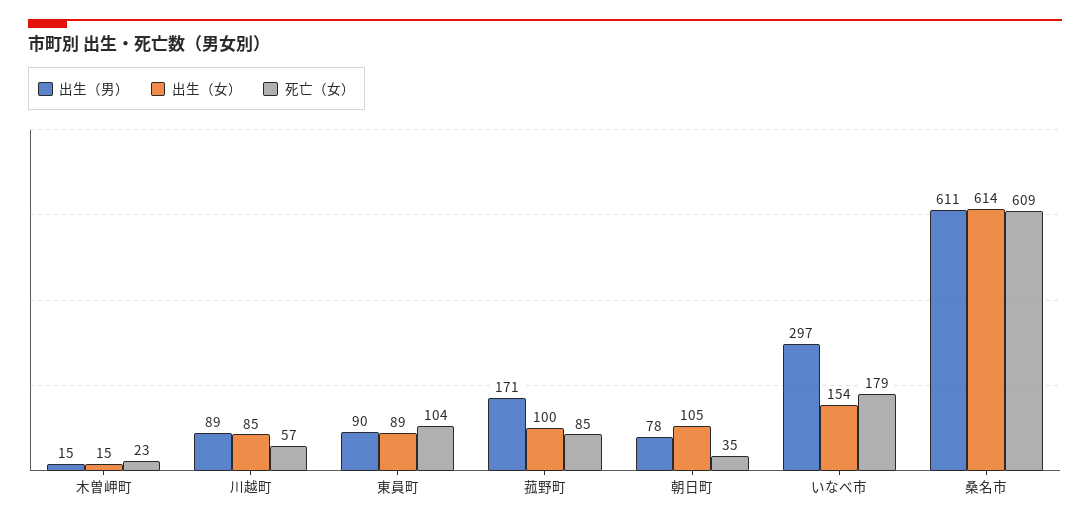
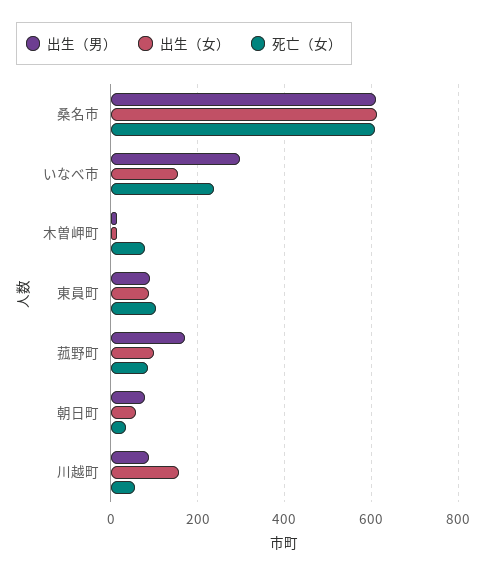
死亡（女）, 木曽岬町: 23 -> 80
出生（女）, 川越町: 85 -> 160
出生（女）, 朝日町: 105 -> 60
死亡（女）, いなべ市: 179 -> 240

